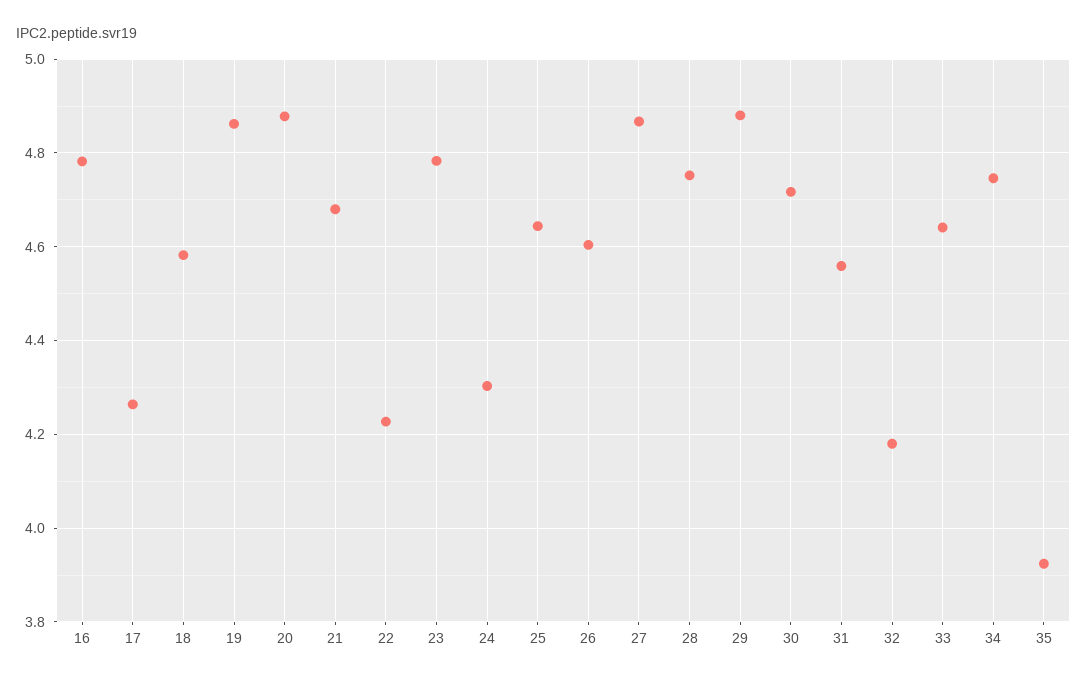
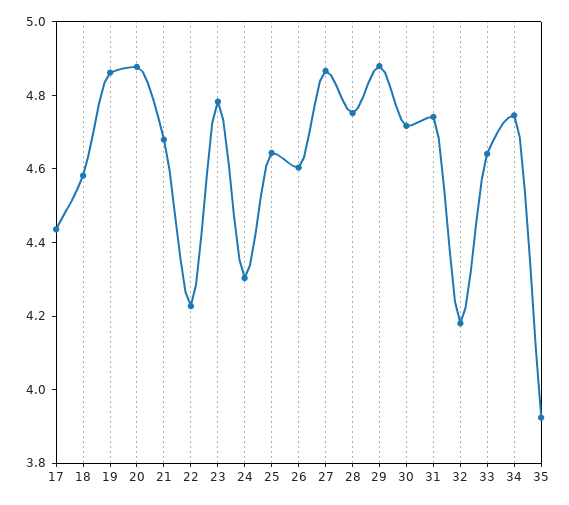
16: 4.78 -> none
17: 4.26 -> 4.45
31: 4.56 -> 4.75

